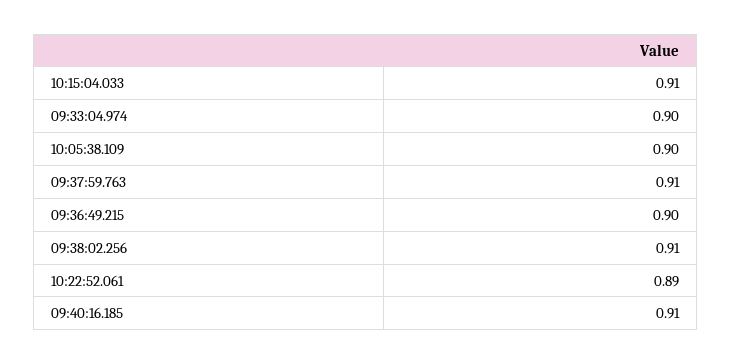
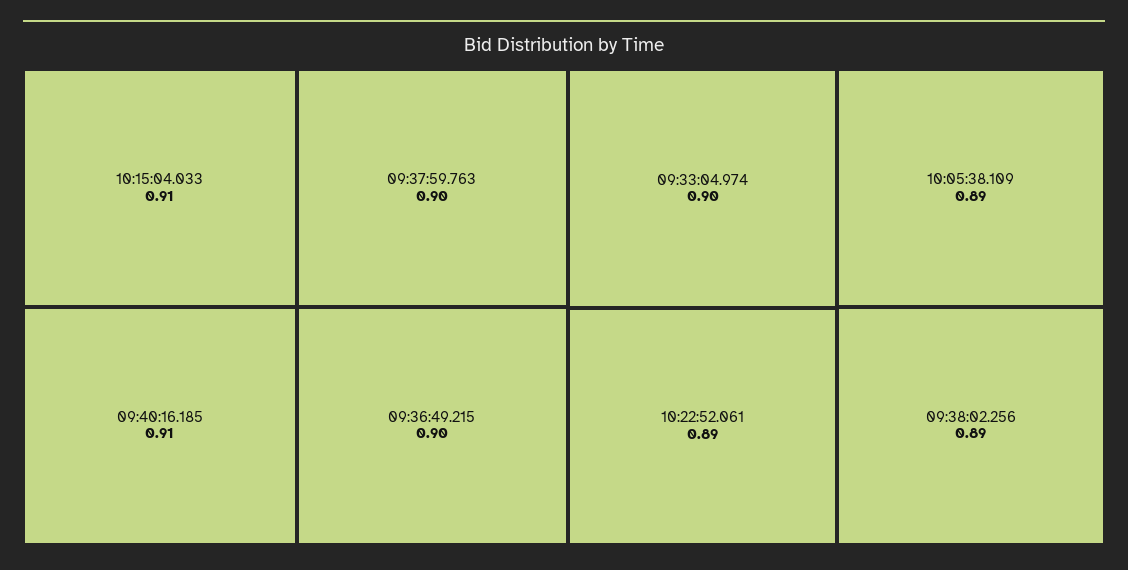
10:05:38.109: 0.9 -> 0.89
09:37:59.763: 0.91 -> 0.9
09:38:02.256: 0.91 -> 0.89

